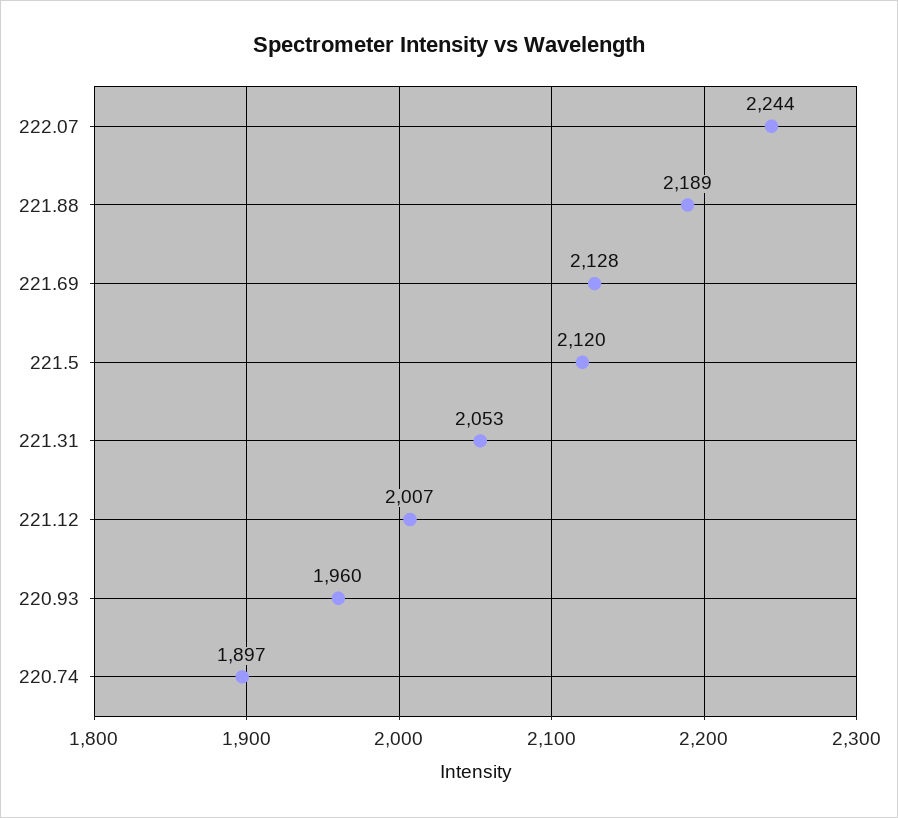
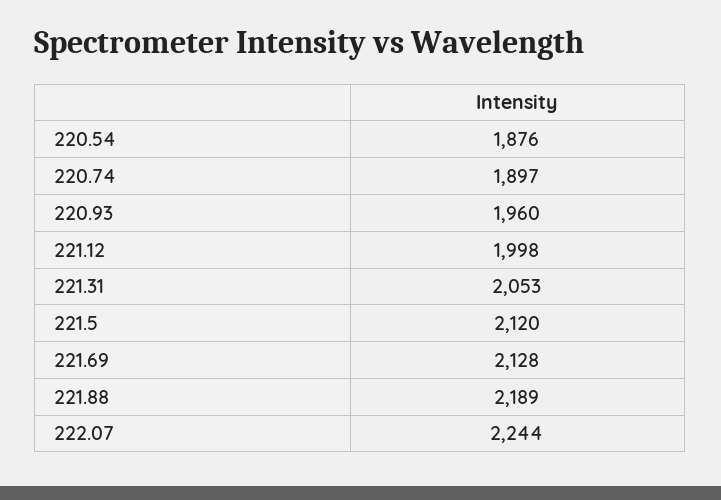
221.12: 2007 -> 1998
220.54: none -> 1876

